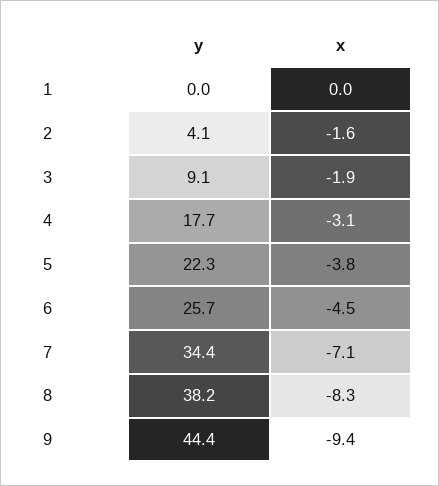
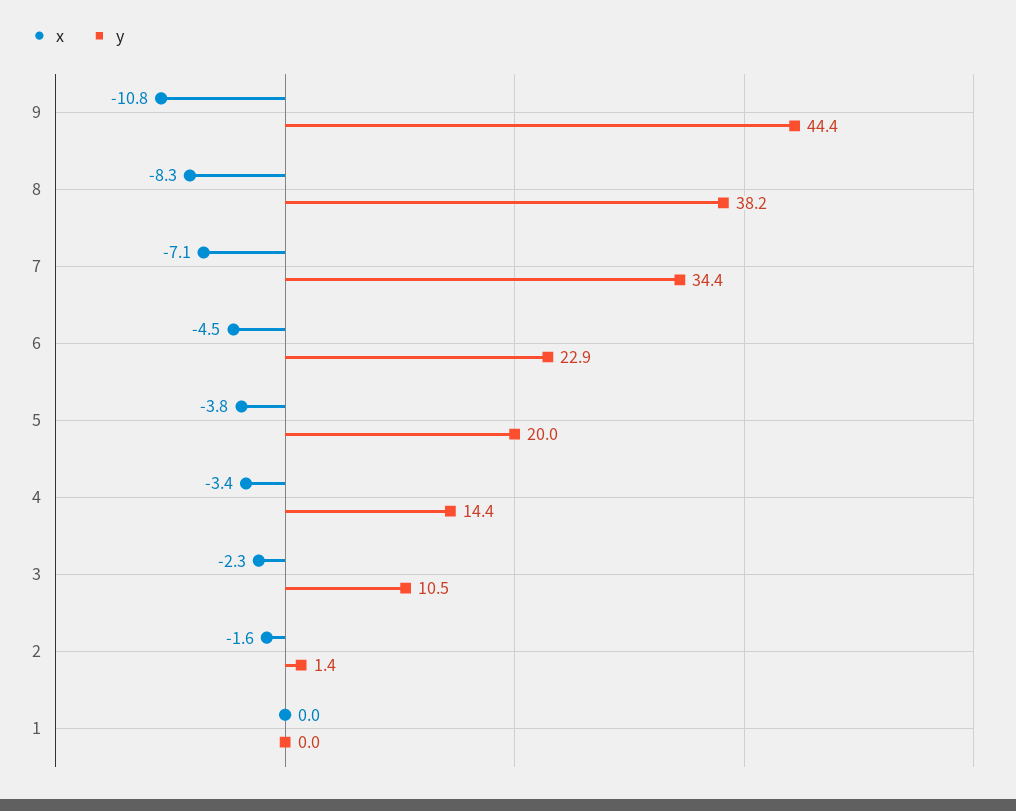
y, 2: 4.1 -> 1.4
y, 3: 9.1 -> 10.5
x, 3: -1.9 -> -2.3
y, 4: 17.7 -> 14.4
x, 4: -3.1 -> -3.4
y, 5: 22.3 -> 20
y, 6: 25.7 -> 22.9
x, 9: -9.4 -> -10.8

